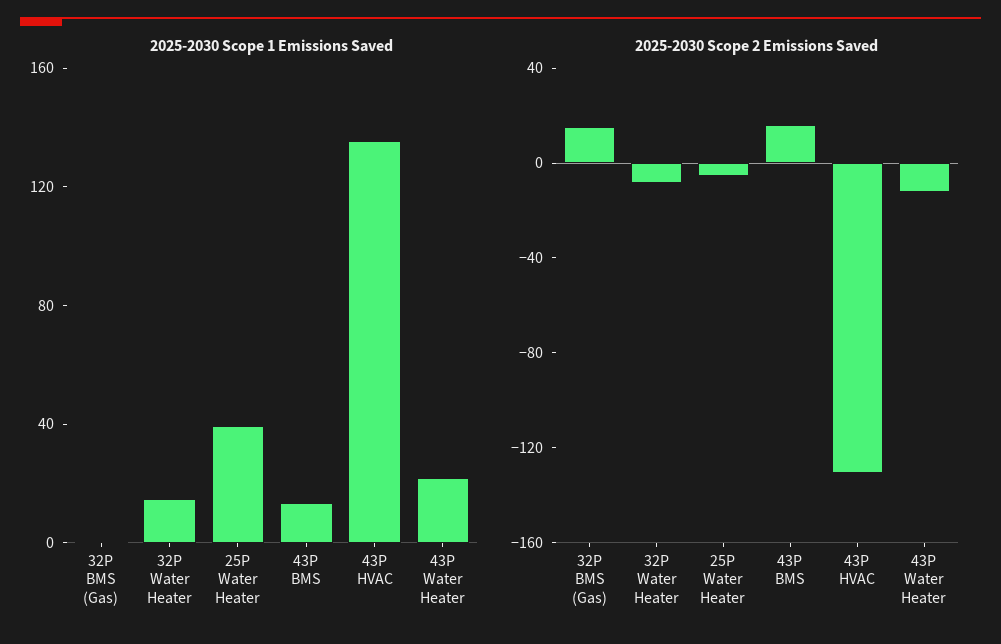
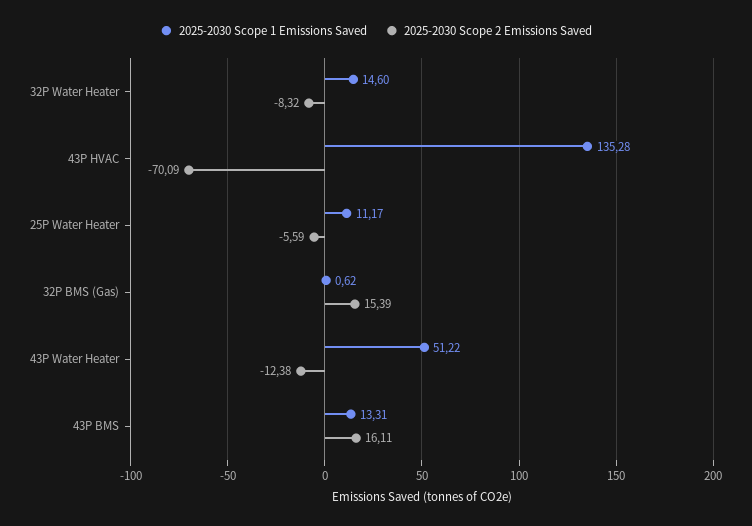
2025-2030 Scope 1 Emissions Saved, 25P Water Heater: 40 -> 11.17
2025-2030 Scope 1 Emissions Saved, 43P Water Heater: 20 -> 51.22
2025-2030 Scope 2 Emissions Saved, 43P HVAC: -130 -> -70.09

